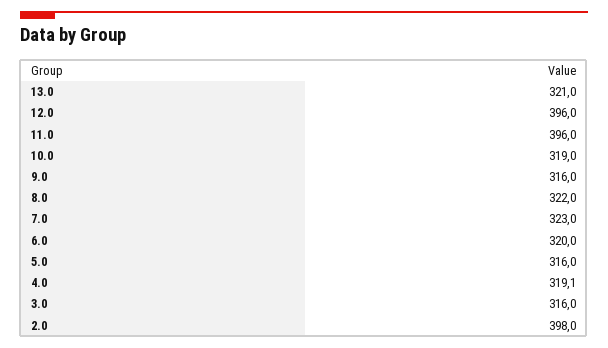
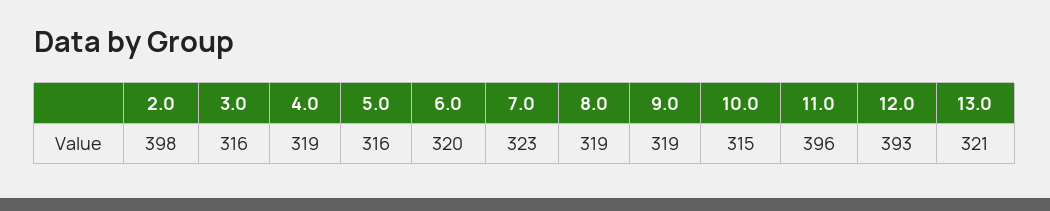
12.0: 396 -> 393
10.0: 319 -> 315
9.0: 316 -> 319
8.0: 322 -> 319

